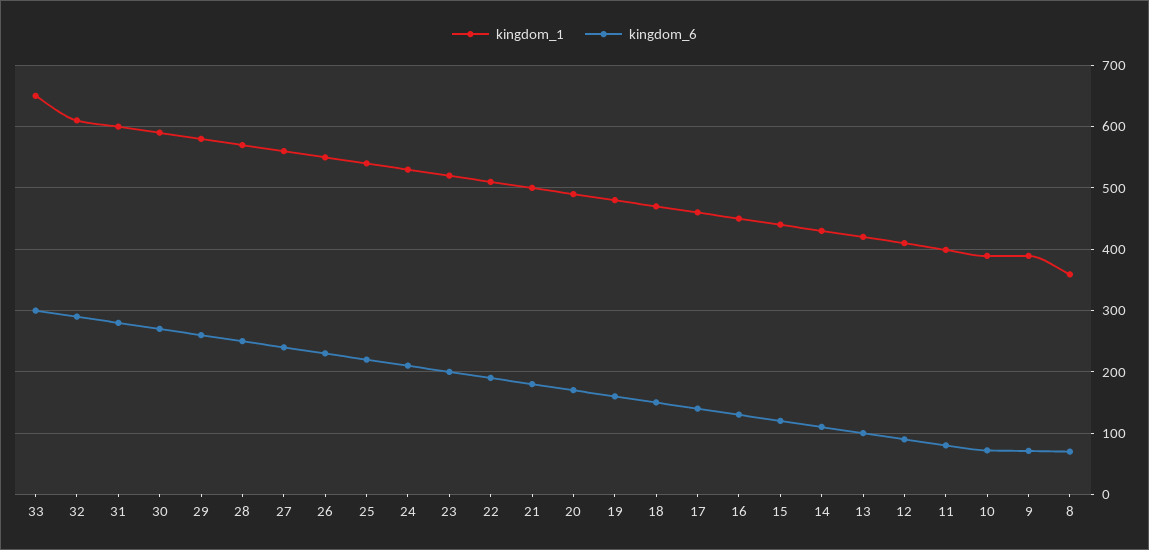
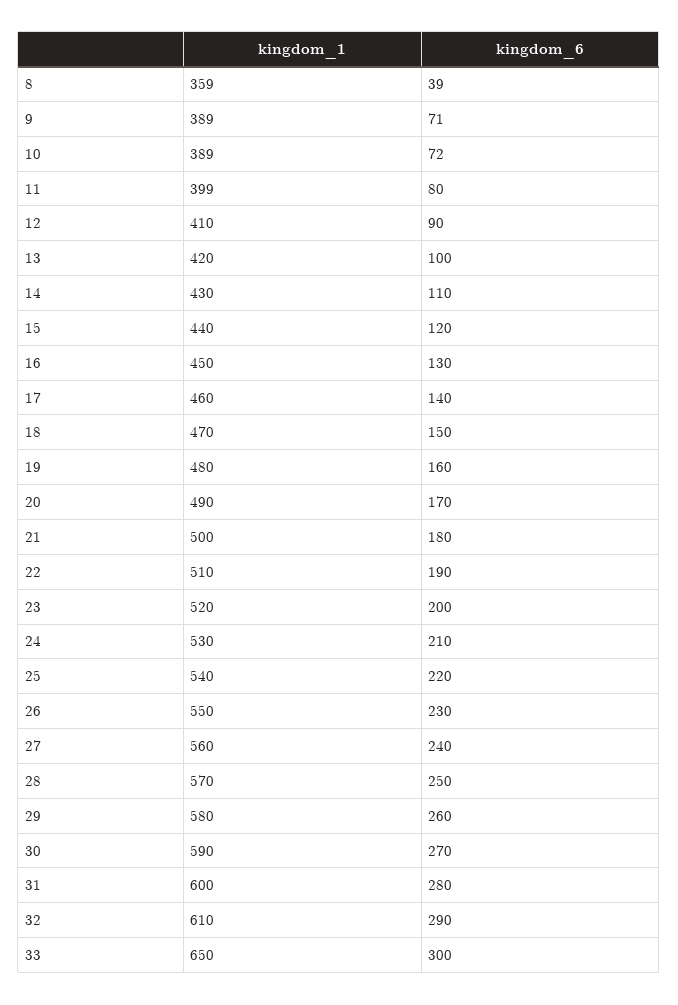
kingdom_6, 8: 70 -> 39

